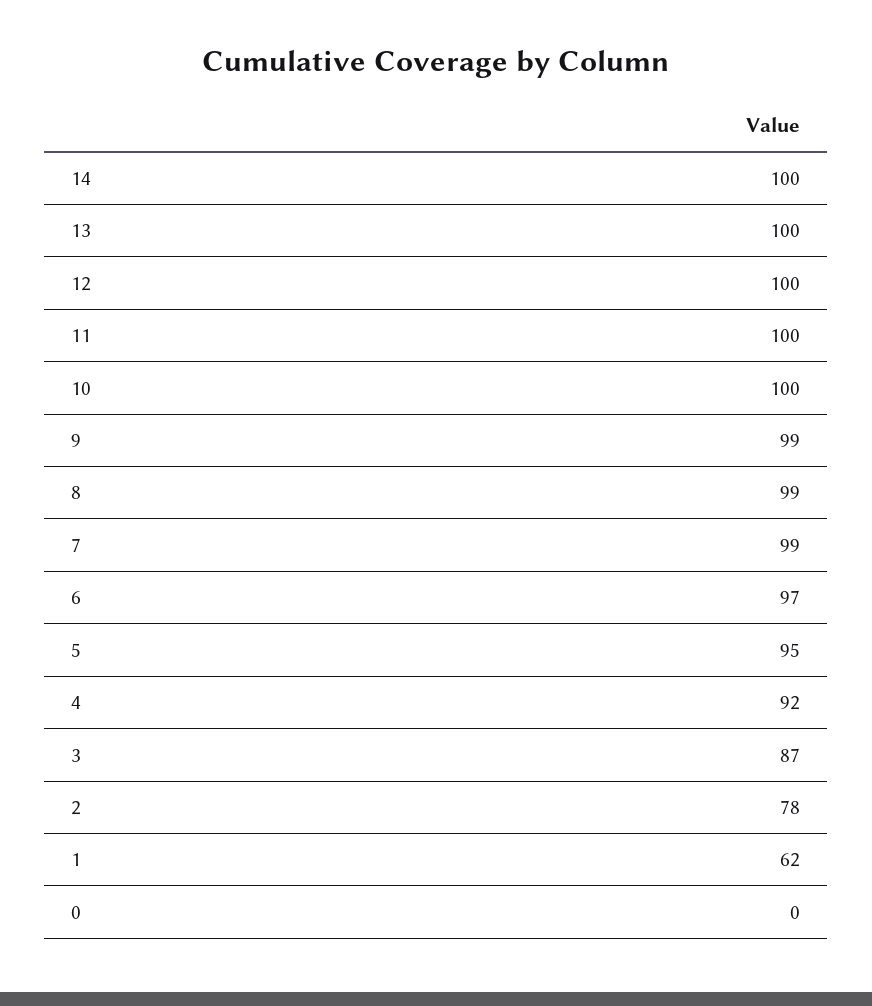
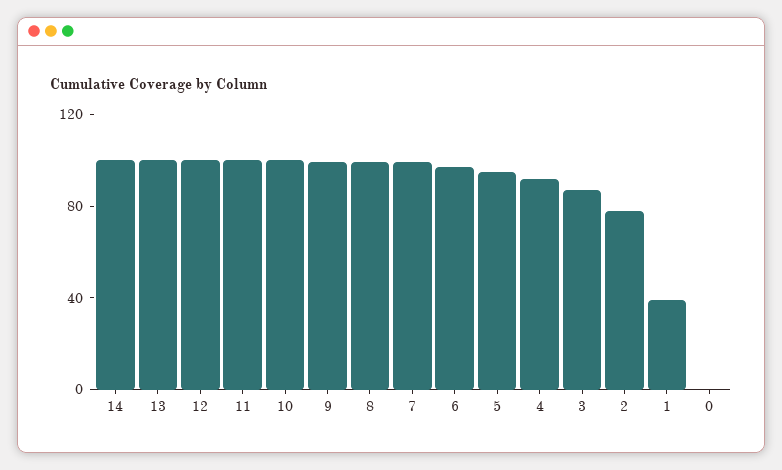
1: 62 -> 40

